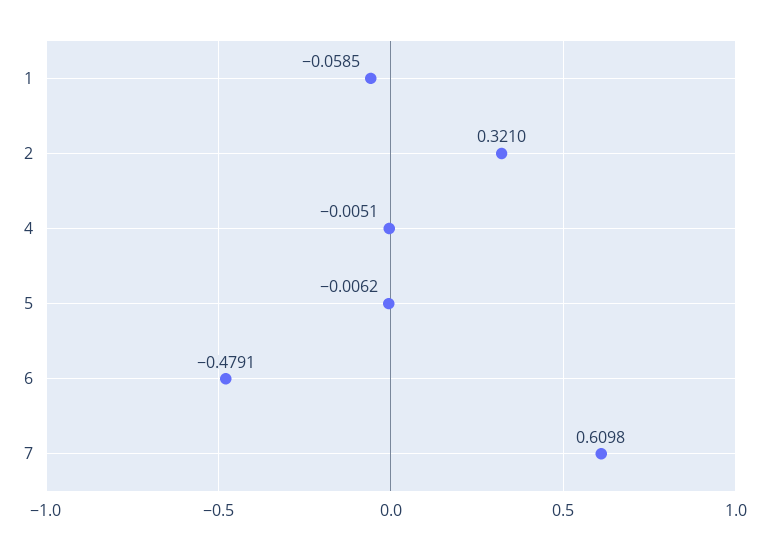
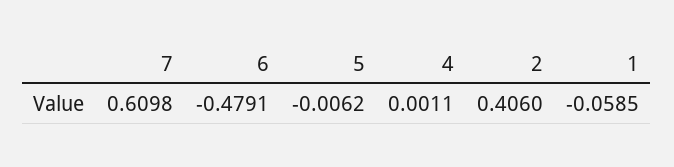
2: 0.321 -> 0.406
4: -0.0051 -> 0.0011

